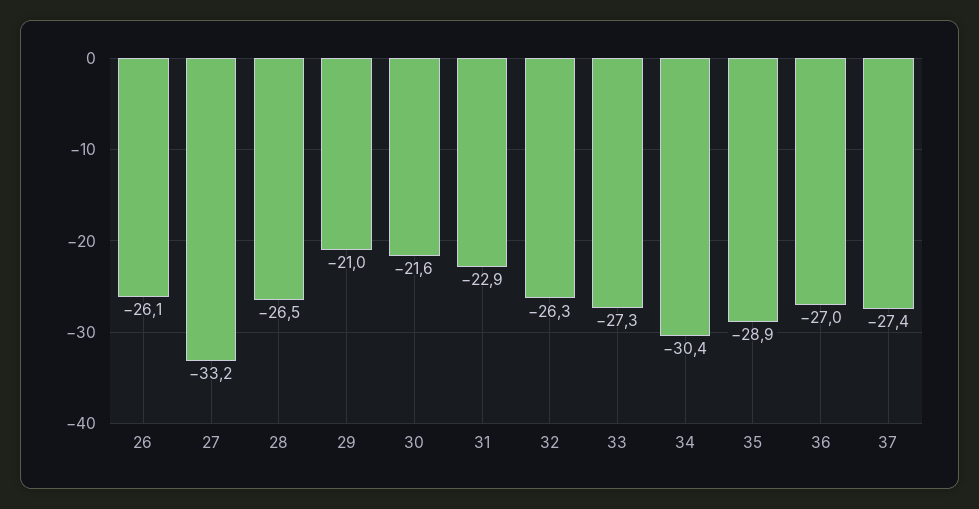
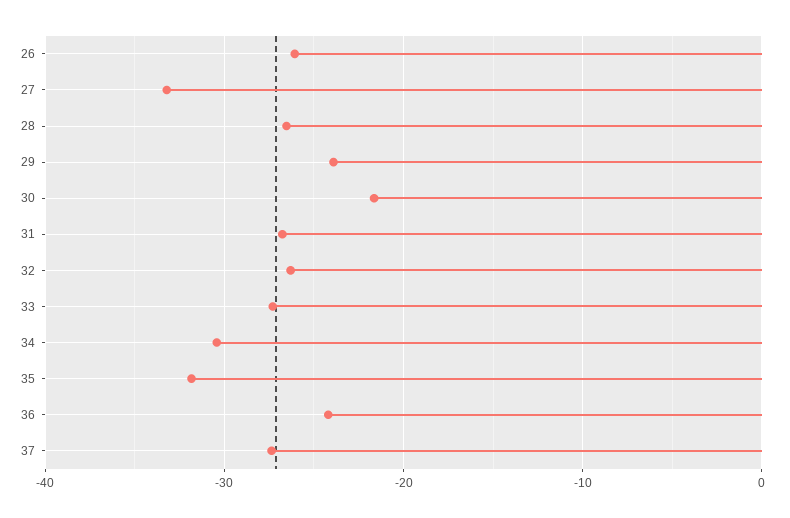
29: -21 -> -24
31: -22.9 -> -27
35: -28.9 -> -32
36: -27 -> -24

